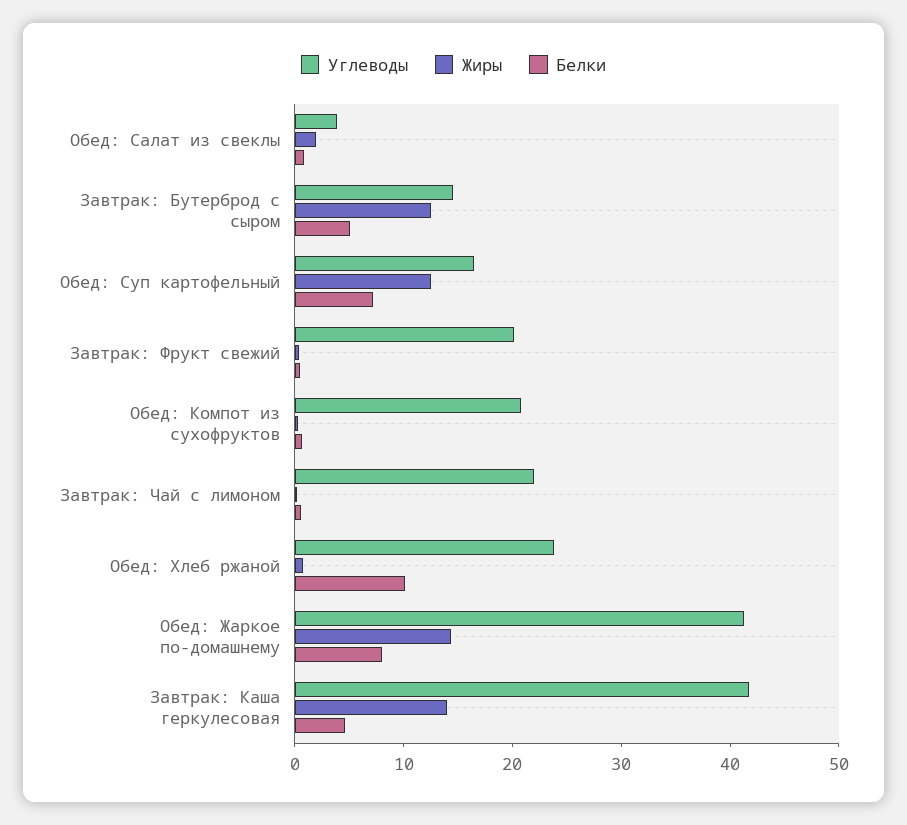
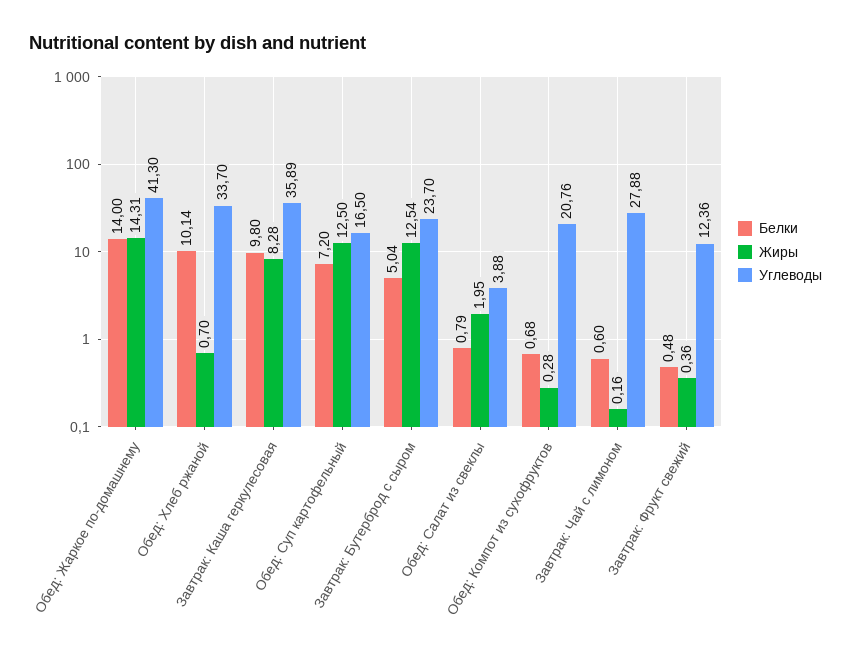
Углеводы, Завтрак: Бутерброд с сыром: 14 -> 23.7
Углеводы, Завтрак: Фрукт свежий: 20 -> 12.36
Углеводы, Завтрак: Чай с лимоном: 22 -> 27.88
Углеводы, Обед: Хлеб ржаной: 24 -> 33.7
Белки, Обед: Жаркое по-домашнему: 8 -> 14
Углеводы, Завтрак: Каша геркулесовая: 42 -> 35.89
Жиры, Завтрак: Каша геркулесовая: 14 -> 8.28
Белки, Завтрак: Каша геркулесовая: 4 -> 9.8

